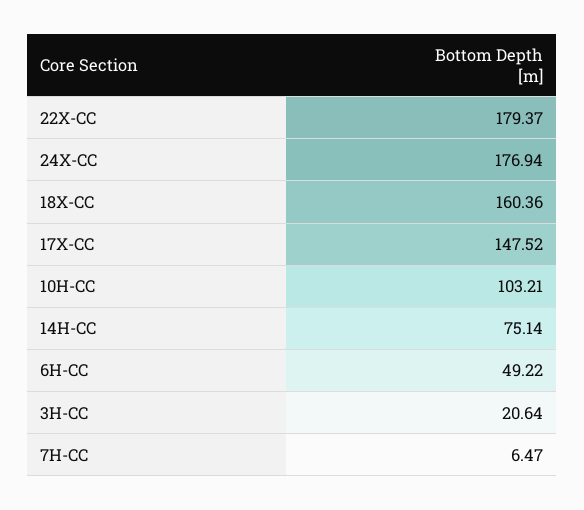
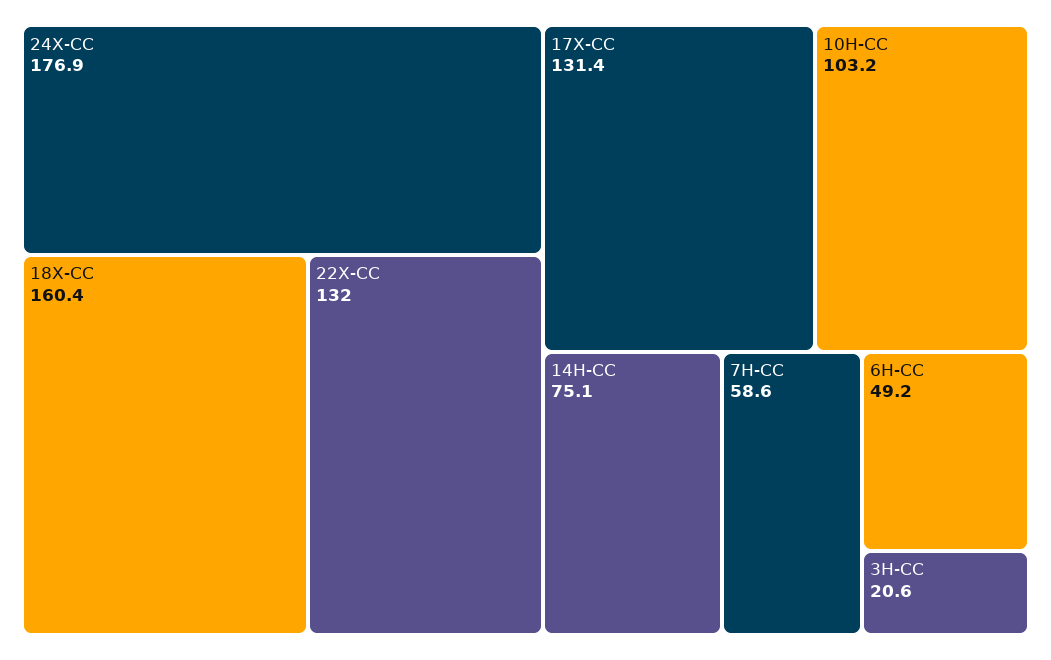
22X-CC: 179.37 -> 132
17X-CC: 147.52 -> 131.4
7H-CC: 6.47 -> 58.6

